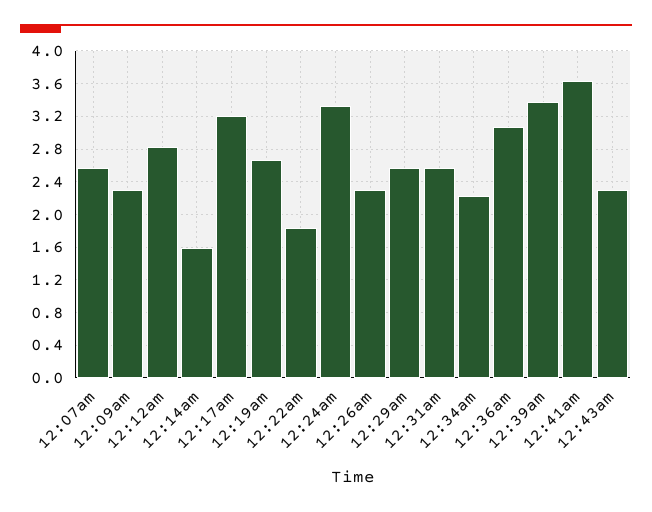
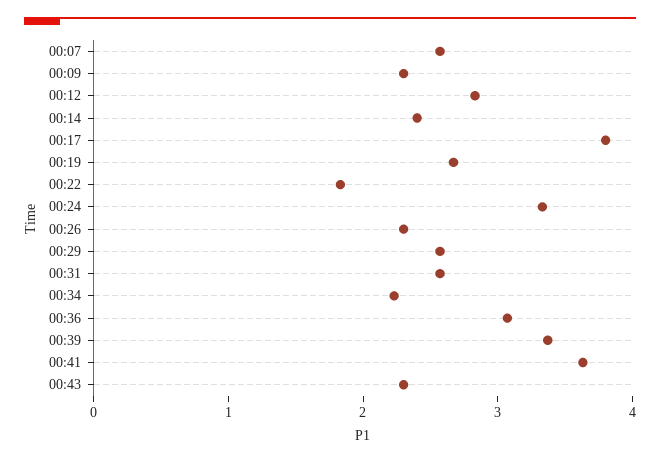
12:14am: 1.6 -> 2.4
12:17am: 3.2 -> 3.8

